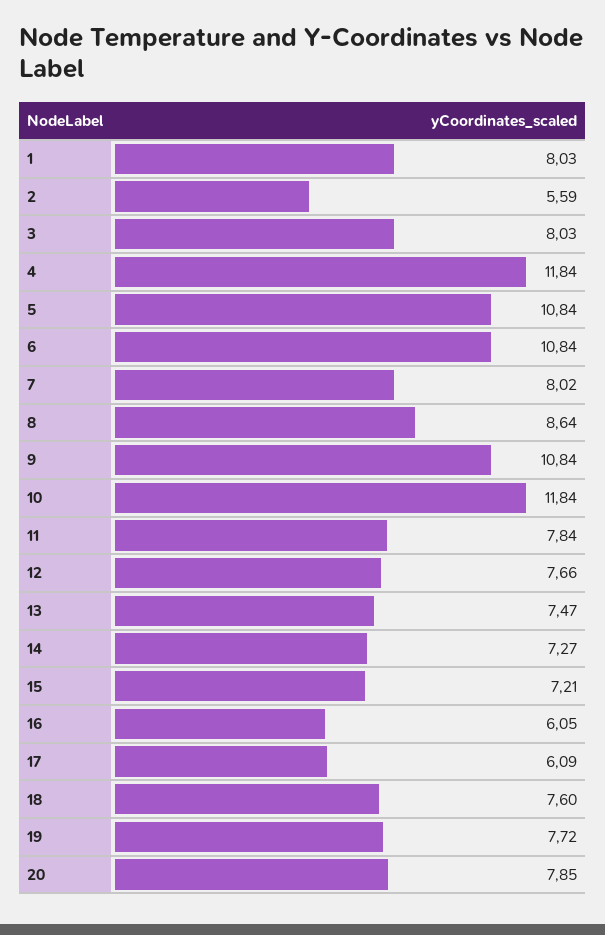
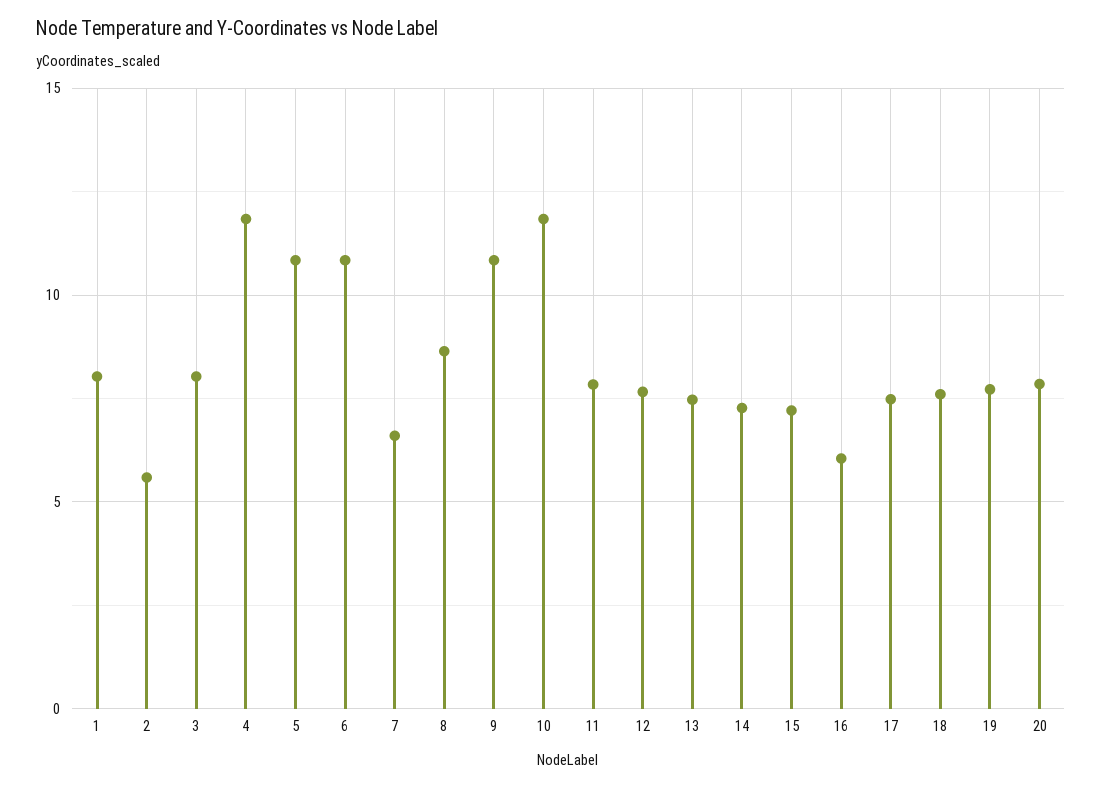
7: 8.02 -> 6.5
17: 6.09 -> 7.5

